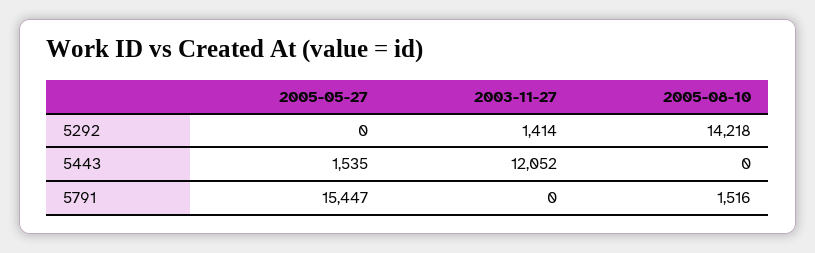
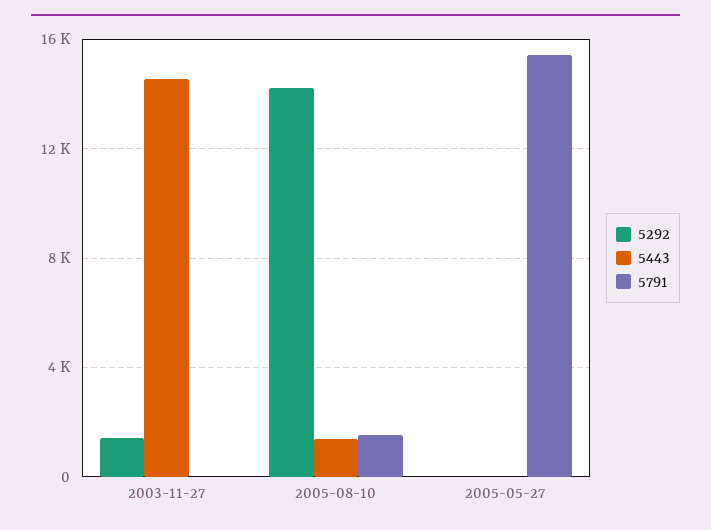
5443, 2005-05-27: 1535 -> 0
5443, 2003-11-27: 12052 -> 14500
5443, 2005-08-10: 0 -> 1500

